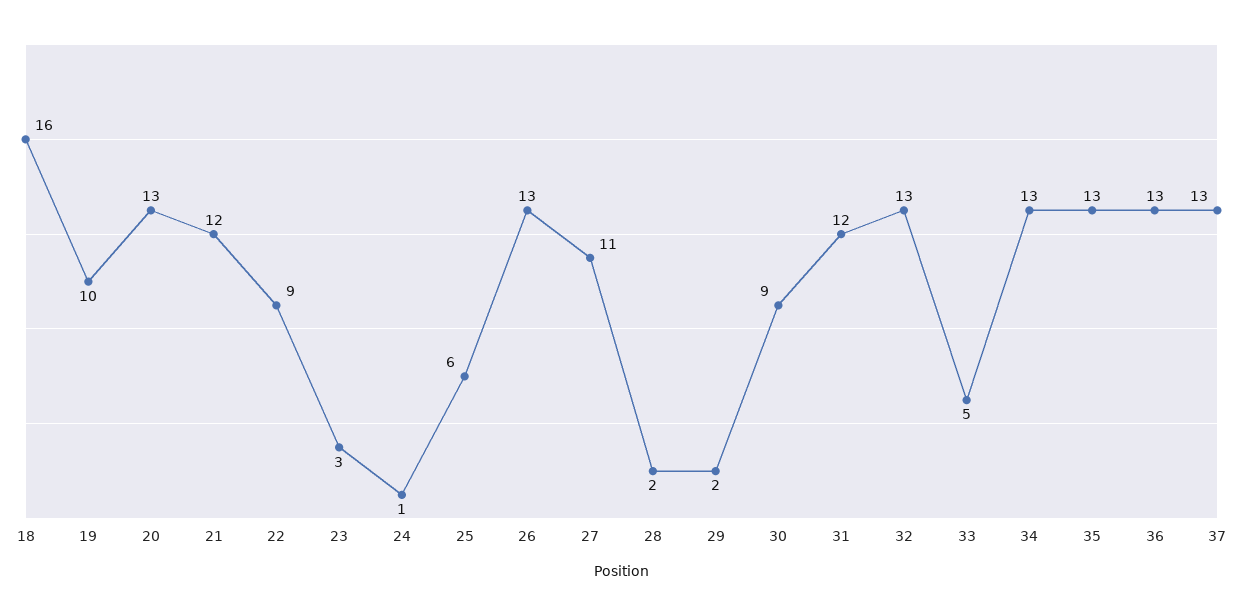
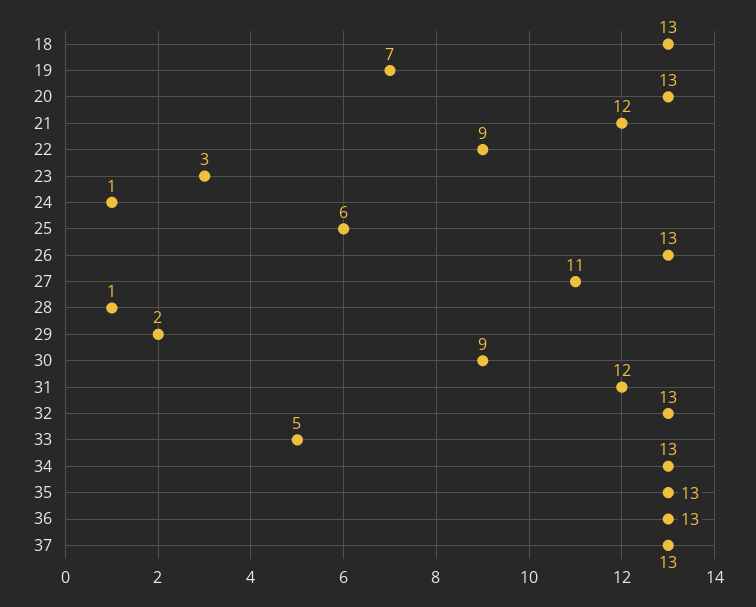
18: 16 -> 13
19: 10 -> 7
28: 2 -> 1

